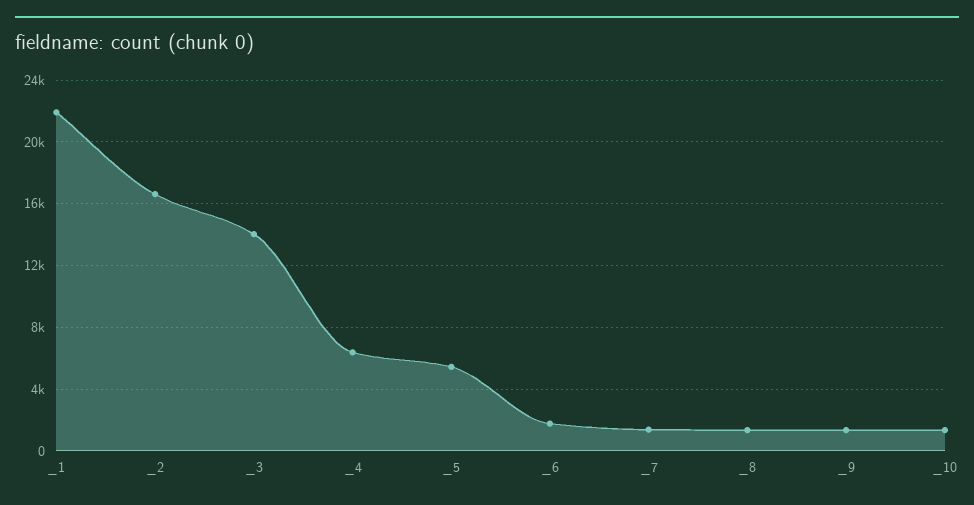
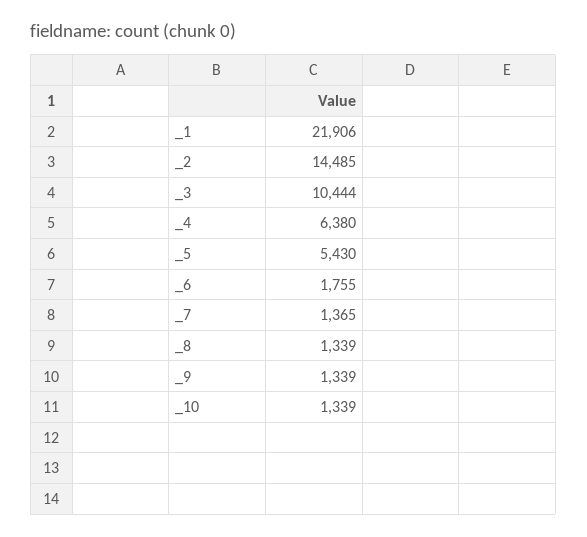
_2: 16500 -> 14485
_3: 14000 -> 10444

